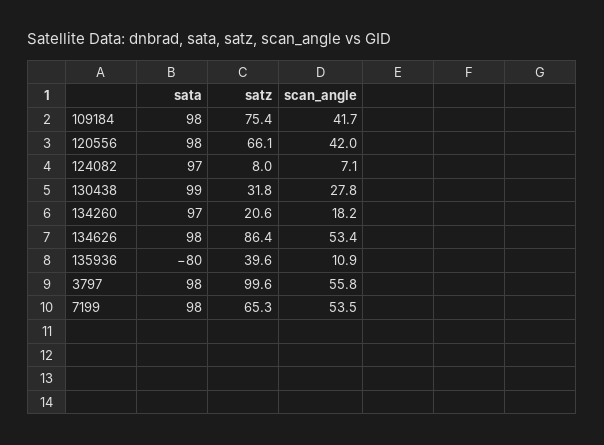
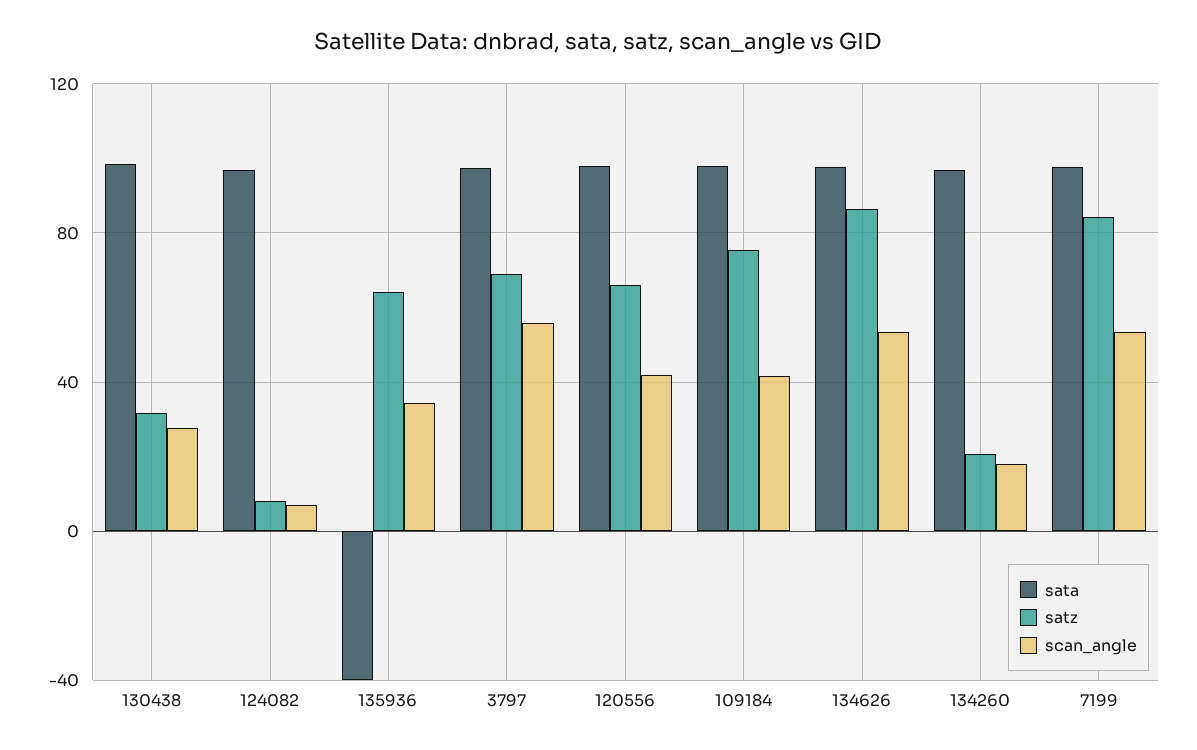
sata, 135936: -80 -> -40
satz, 135936: 39.6 -> 65
scan_angle, 135936: 10.9 -> 35
satz, 3797: 99.6 -> 70
satz, 7199: 65.3 -> 85

